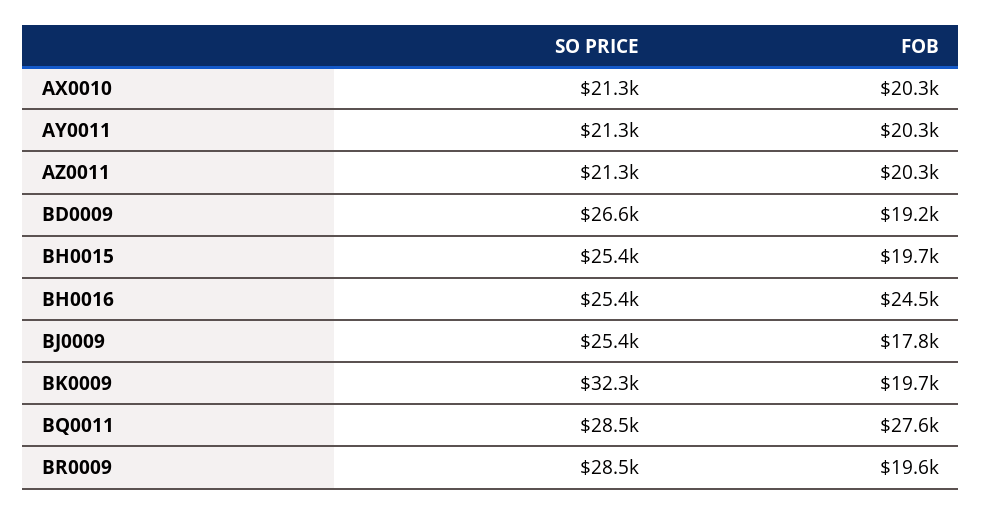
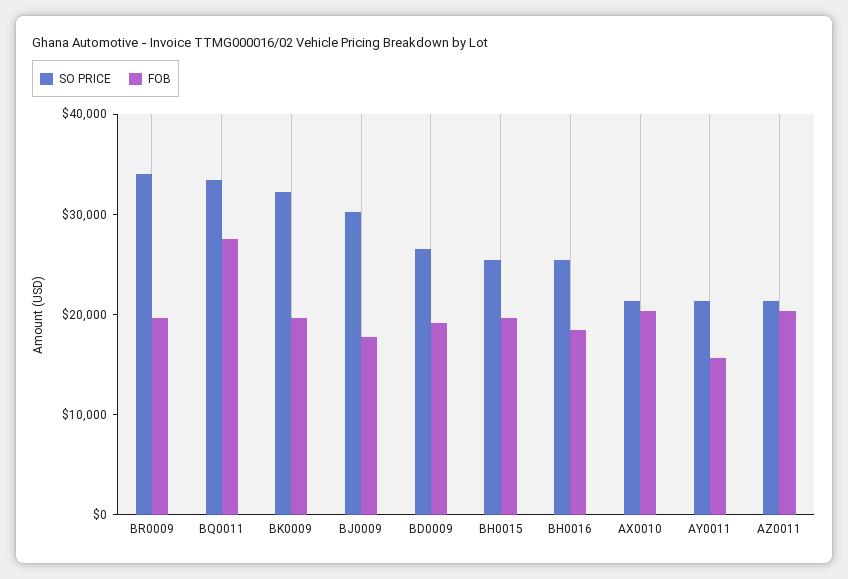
FOB, AY0011: 20300 -> 16000
FOB, BH0016: 24500 -> 18000
SO PRICE, BJ0009: 25400 -> 30000
SO PRICE, BQ0011: 28500 -> 34000
SO PRICE, BR0009: 28500 -> 34000

